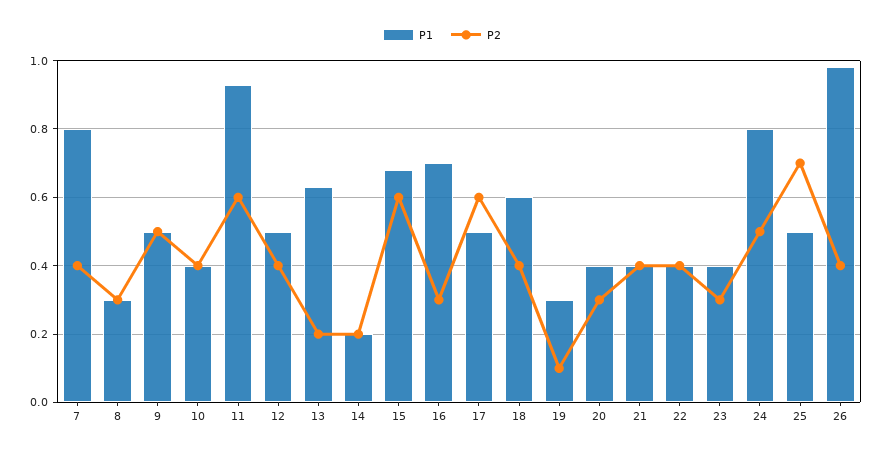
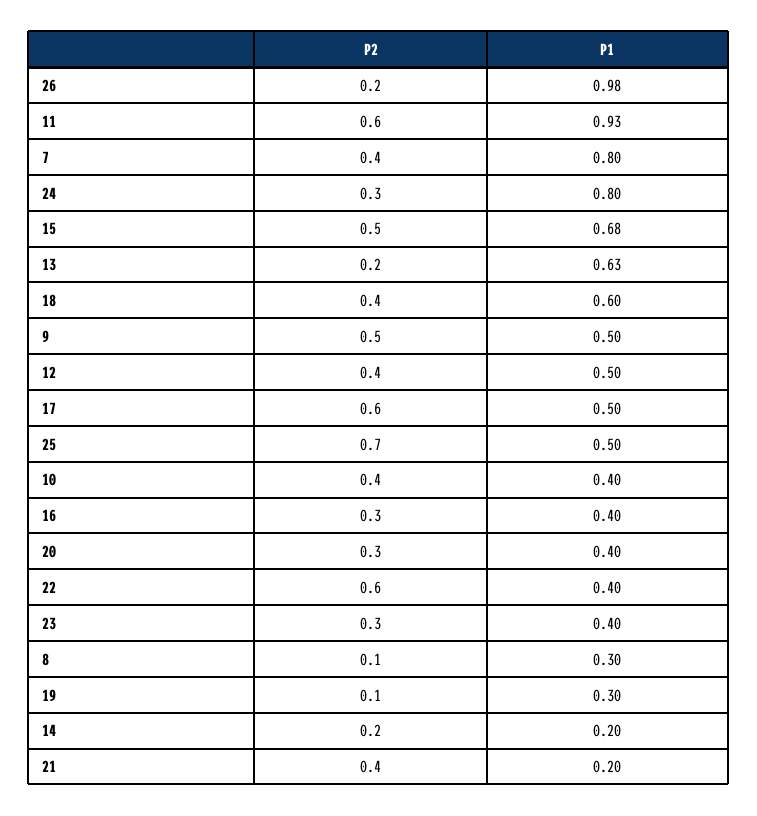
P2, 8: 0.3 -> 0.1
P2, 15: 0.6 -> 0.5
P1, 16: 0.7 -> 0.4
P1, 21: 0.4 -> 0.2
P2, 22: 0.4 -> 0.6
P2, 24: 0.5 -> 0.3
P2, 26: 0.4 -> 0.2

